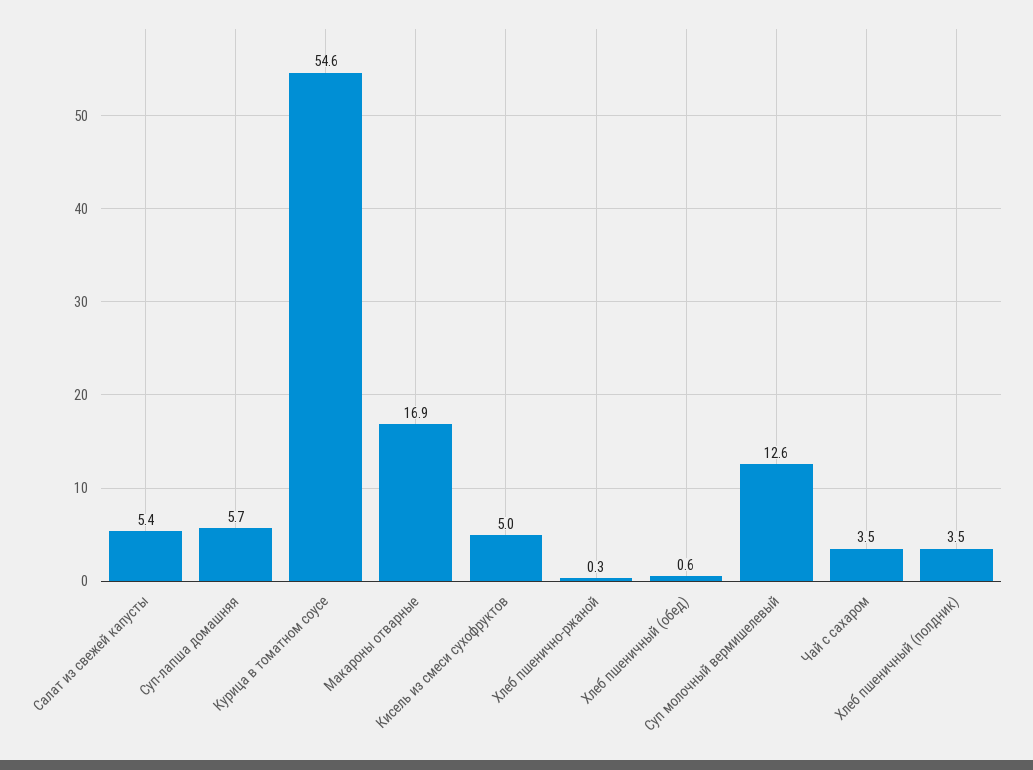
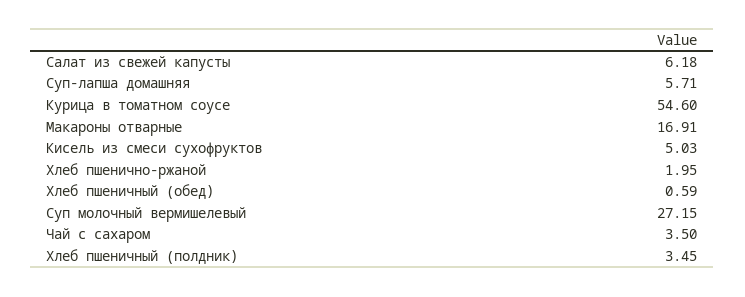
Салат из свежей капусты: 5.4 -> 6.18
Хлеб пшенично-ржаной: 0.3 -> 1.95
Суп молочный вермишелевый: 12.6 -> 27.15

